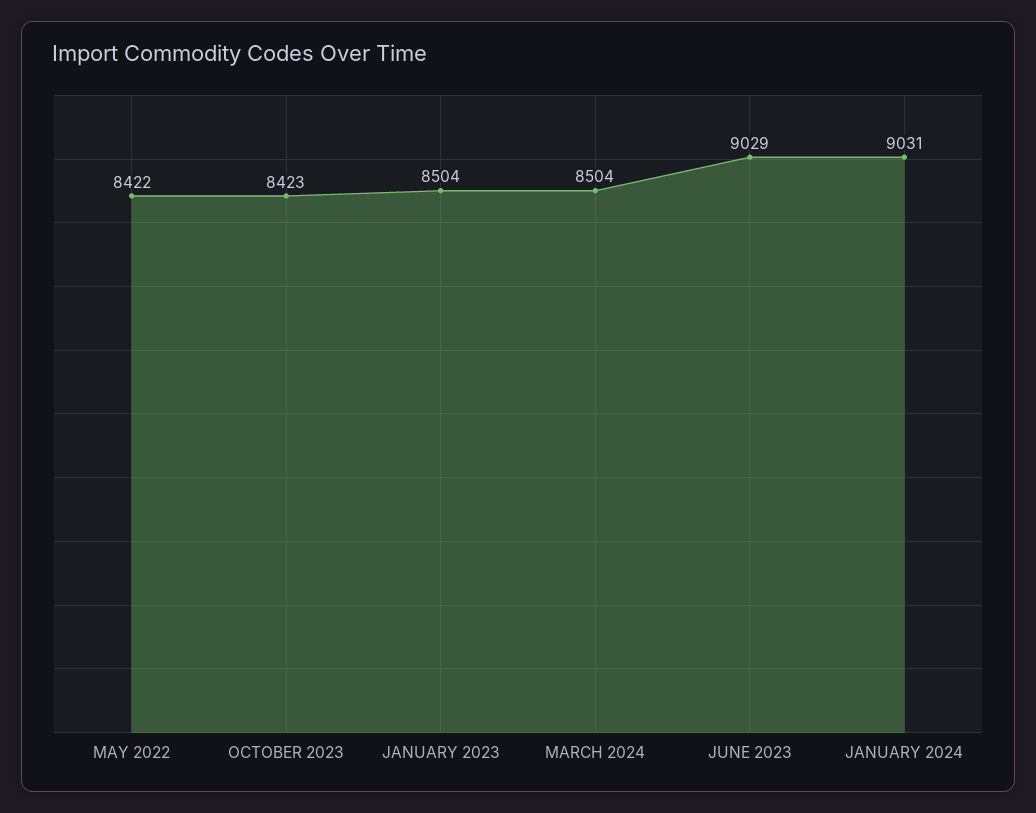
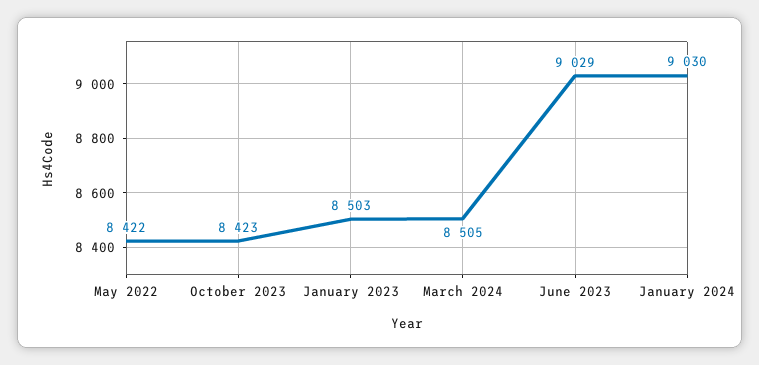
JANUARY 2023: 8504 -> 8503
MARCH 2024: 8504 -> 8505
JANUARY 2024: 9031 -> 9030

